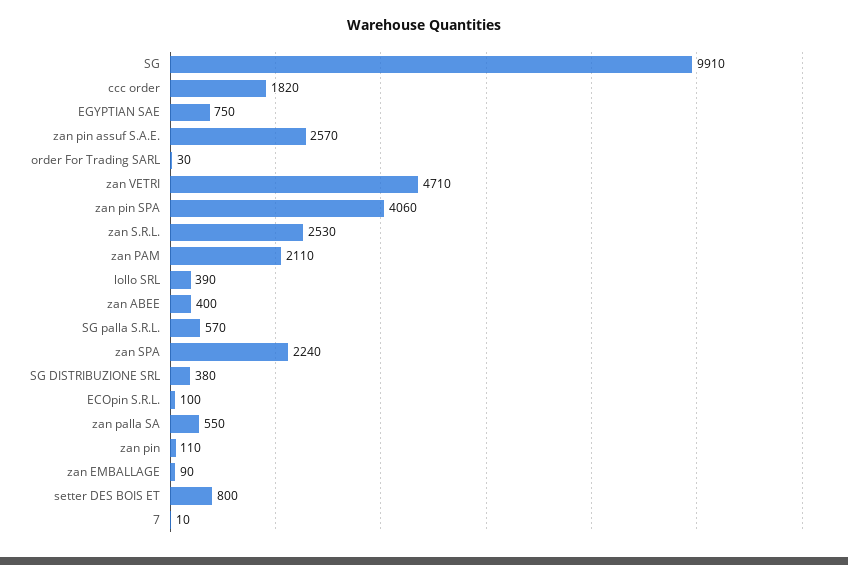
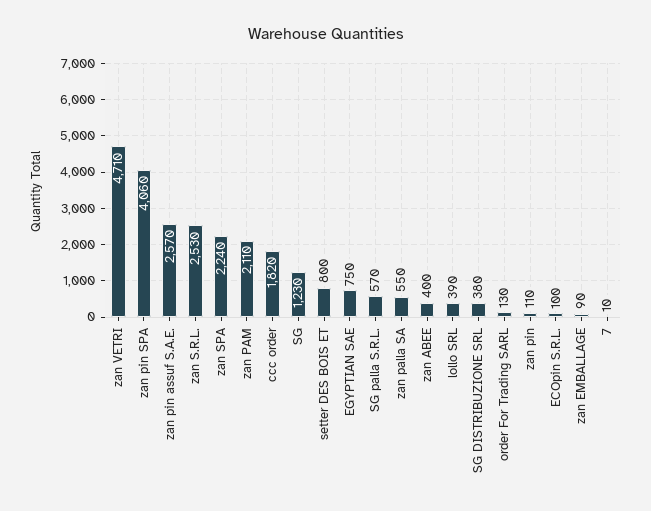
SG: 9910 -> 1230
order For Trading SARL: 30 -> 130

